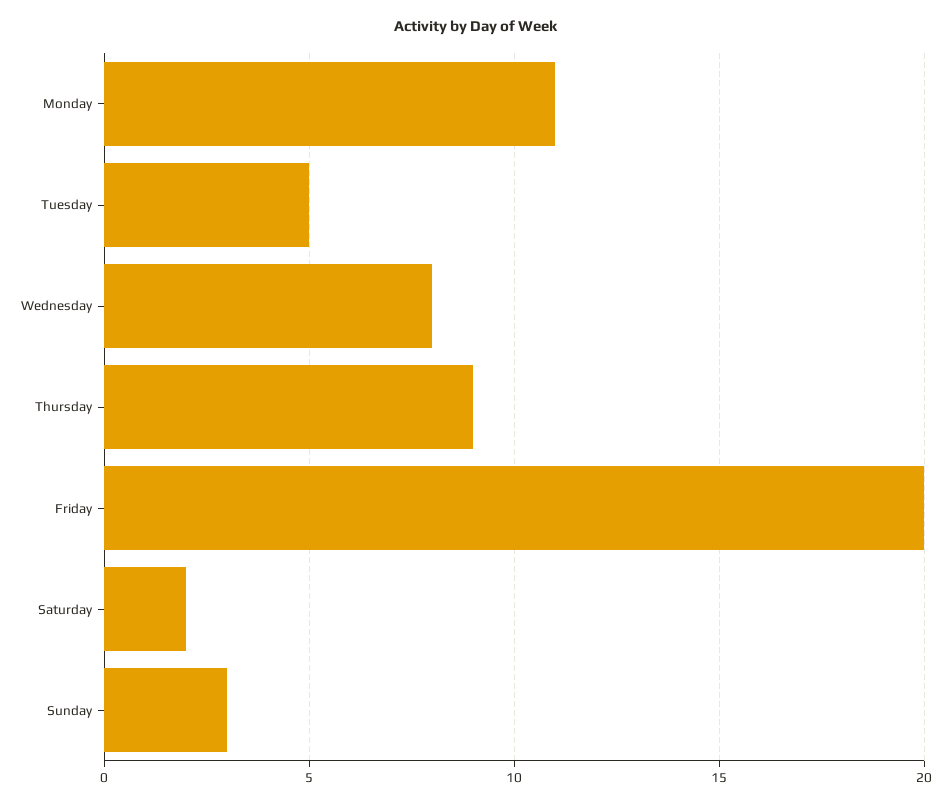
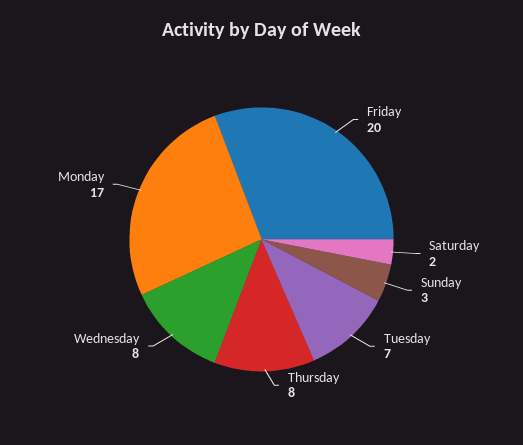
Monday: 11 -> 17
Tuesday: 5 -> 7
Thursday: 9 -> 8

